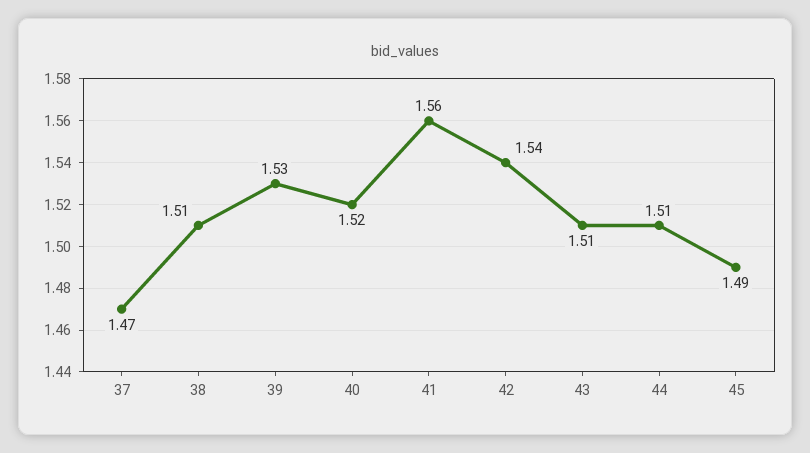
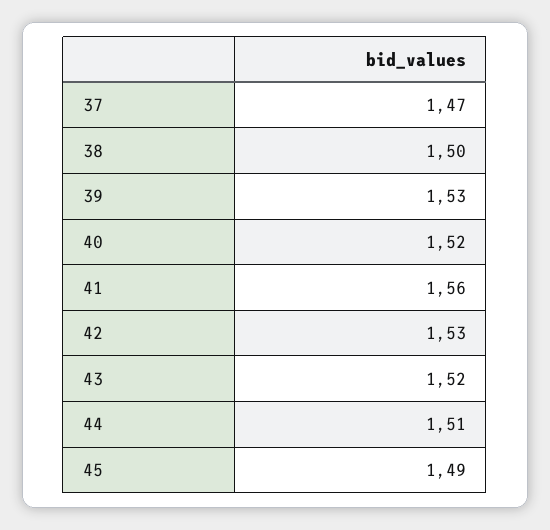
38: 1.51 -> 1.5
42: 1.54 -> 1.53
43: 1.51 -> 1.52

